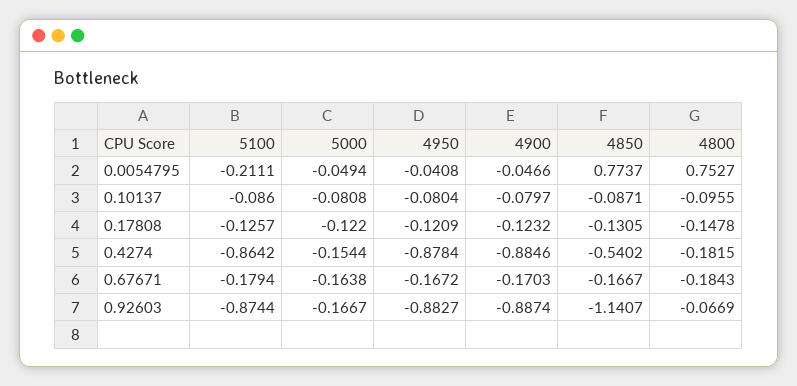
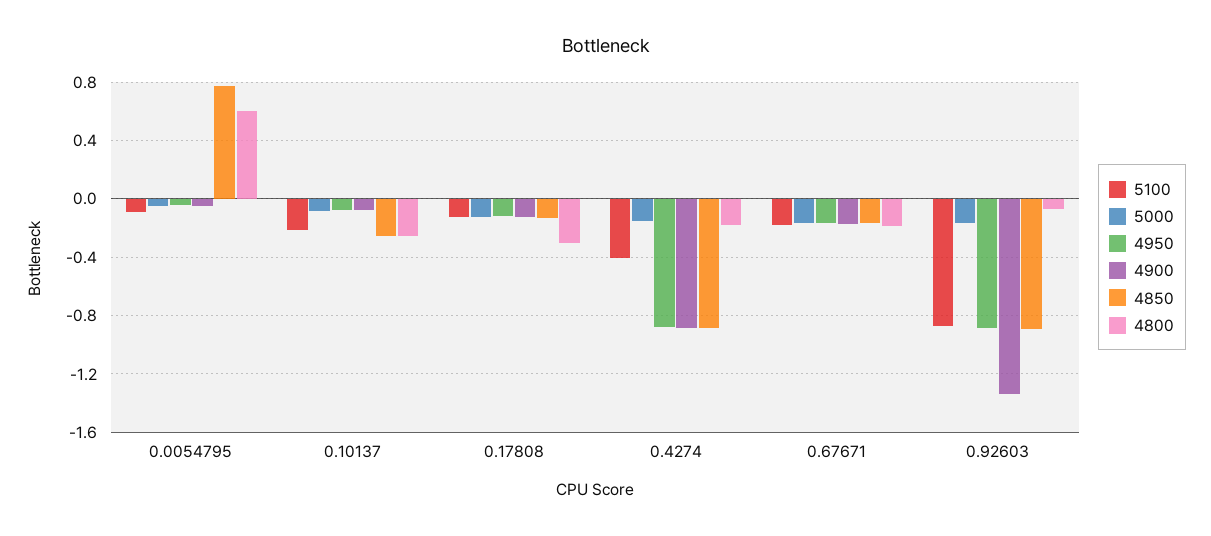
5100, 0.0054795: -0.2111 -> -0.1
4800, 0.0054795: 0.7527 -> 0.6
5100, 0.10137: -0.086 -> -0.2
4850, 0.10137: -0.0871 -> -0.25
4800, 0.10137: -0.0955 -> -0.25
4800, 0.17808: -0.1478 -> -0.3
5100, 0.4274: -0.8642 -> -0.4
4850, 0.4274: -0.5402 -> -0.9
4900, 0.92603: -0.8874 -> -1.35
4850, 0.92603: -1.1407 -> -0.9

